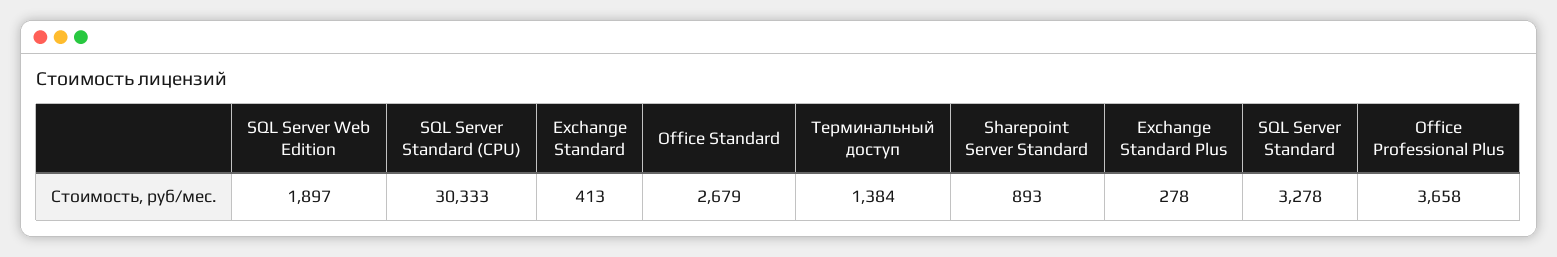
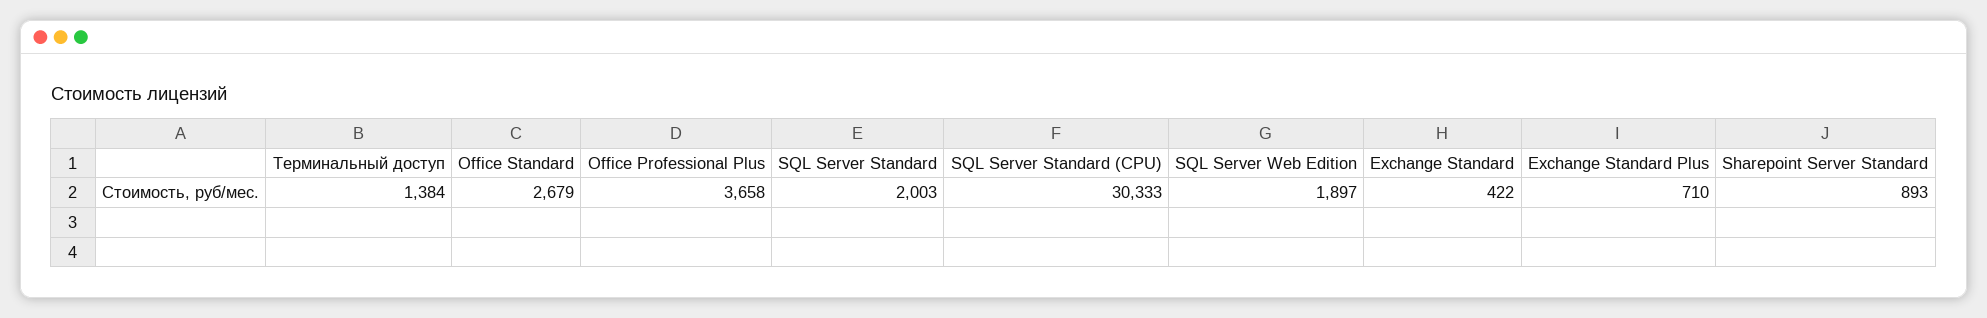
Exchange Standard: 413 -> 422
Exchange Standard Plus: 278 -> 710
SQL Server Standard: 3278 -> 2003

